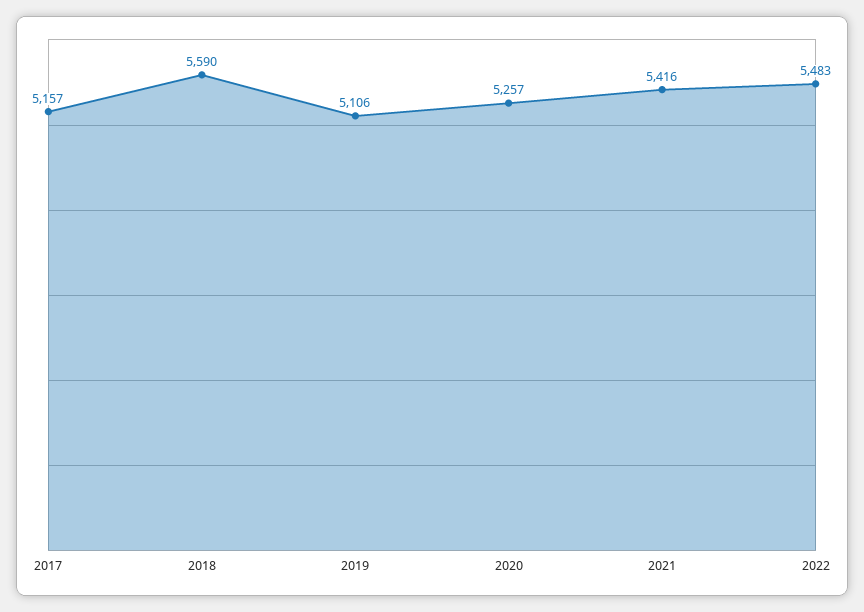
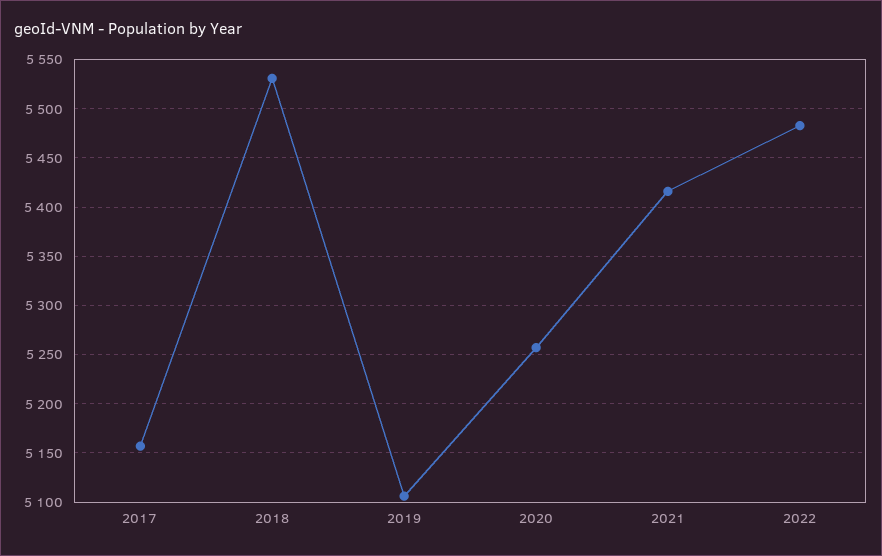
2018: 5590 -> 5530

